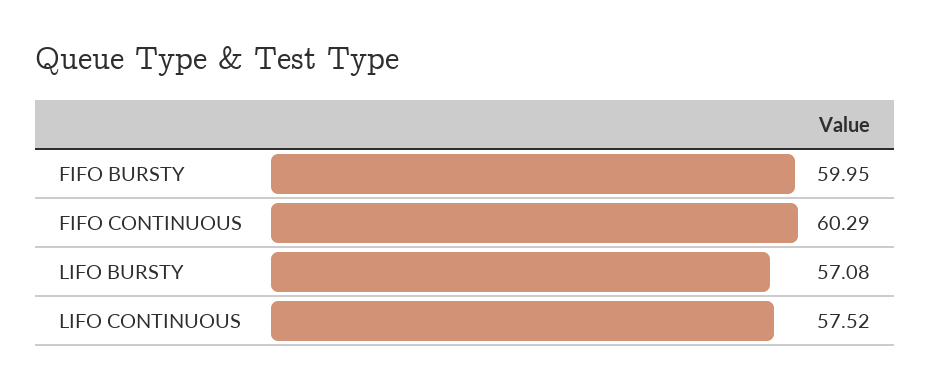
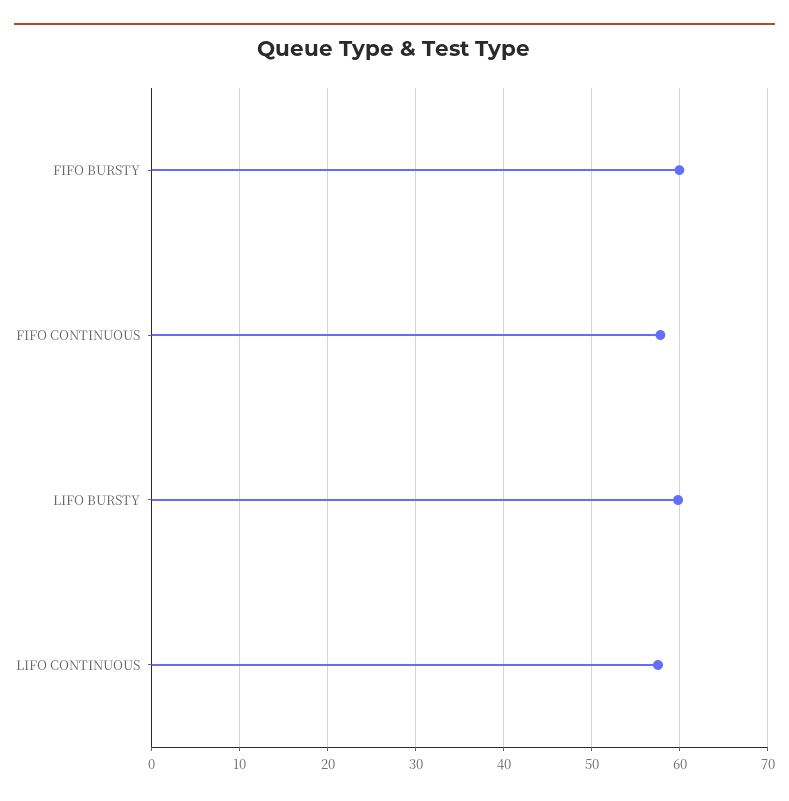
FIFO CONTINUOUS: 60.29 -> 58
LIFO BURSTY: 57.08 -> 60

